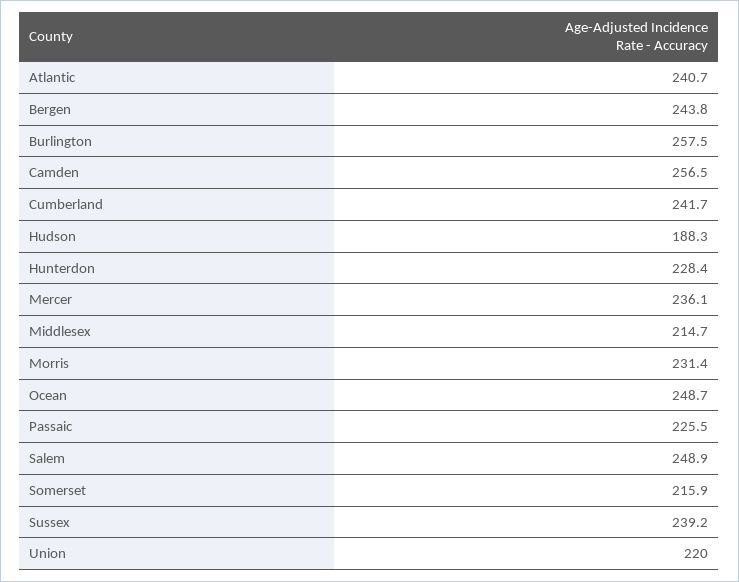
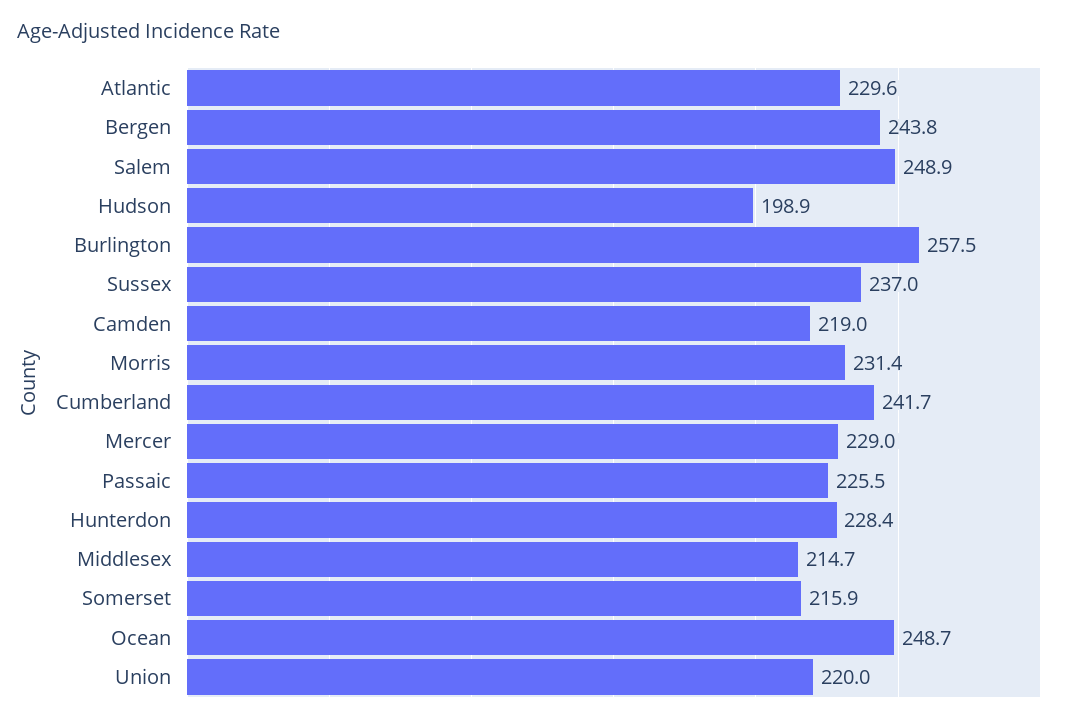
Atlantic: 240.7 -> 229.6
Camden: 256.5 -> 219
Hudson: 188.3 -> 198.9
Mercer: 236.1 -> 229
Sussex: 239.2 -> 237

